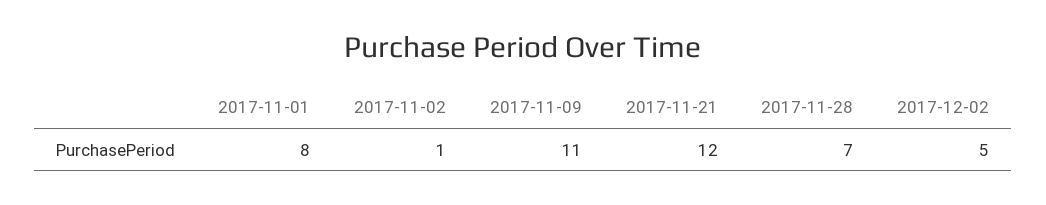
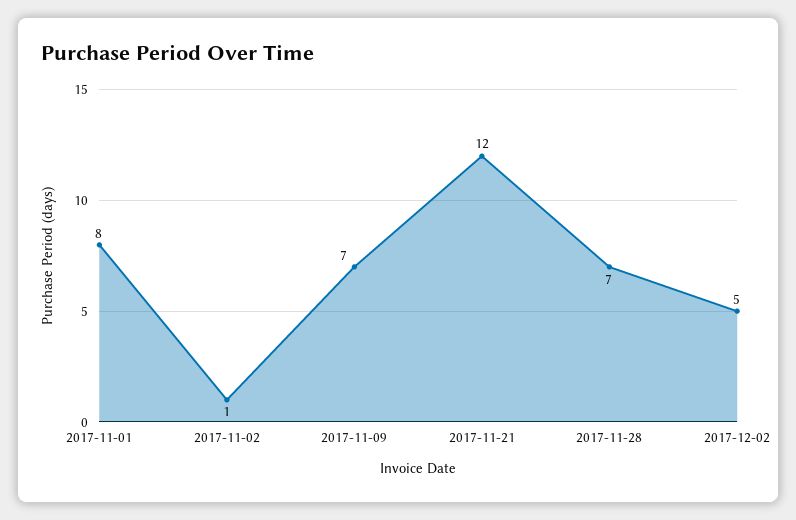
2017-11-09: 11 -> 7

